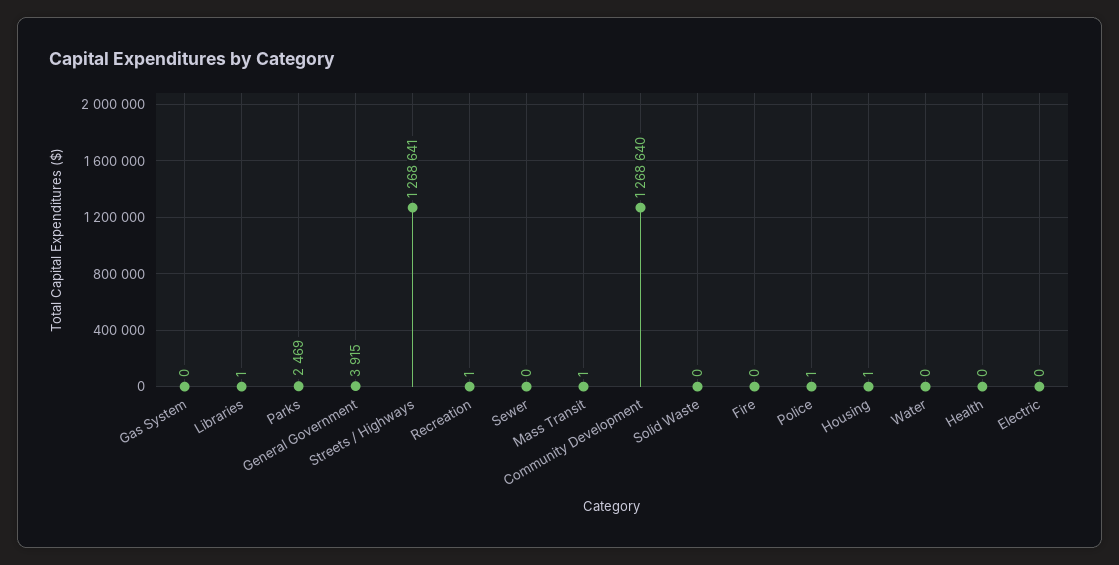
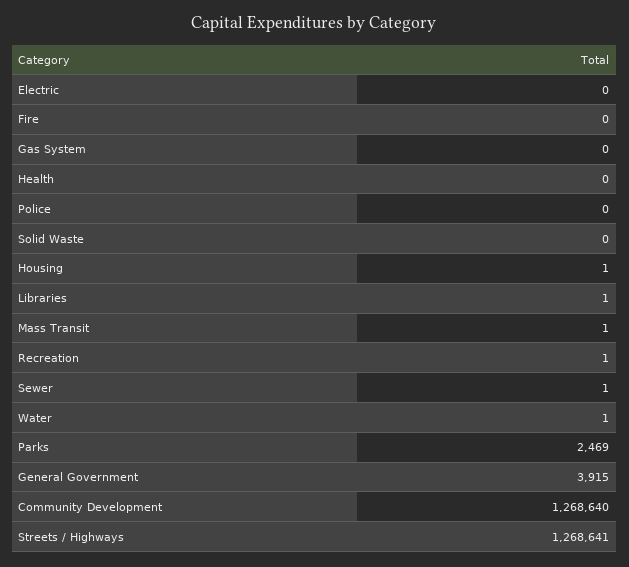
Sewer: 0 -> 1
Police: 1 -> 0
Water: 0 -> 1

